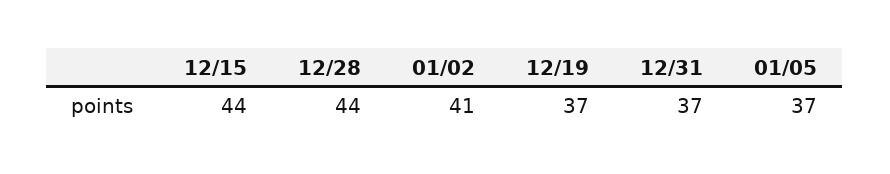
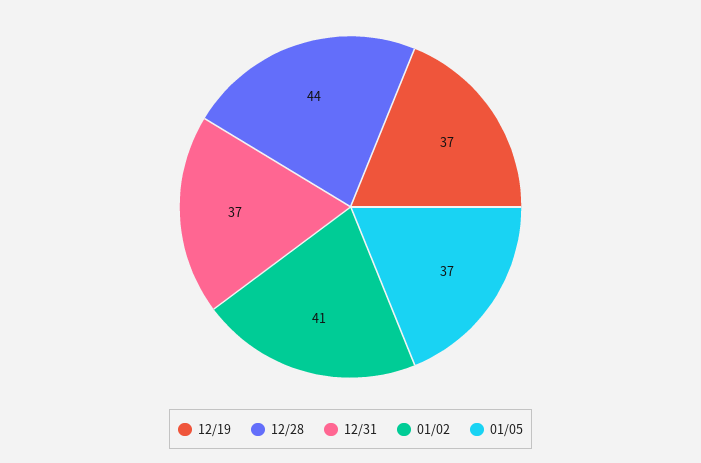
12/15: 44 -> none

